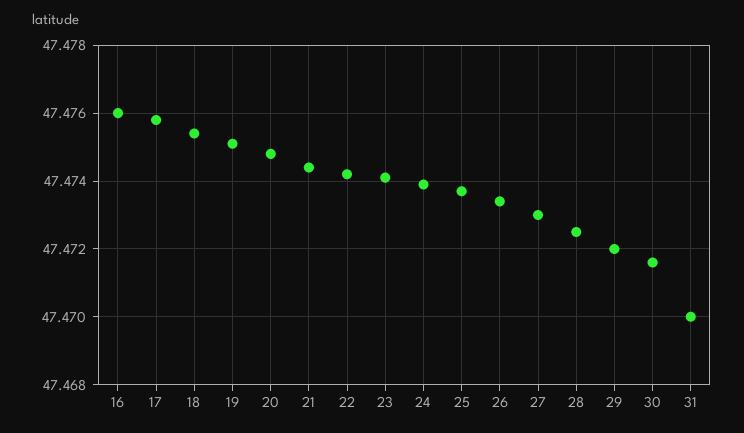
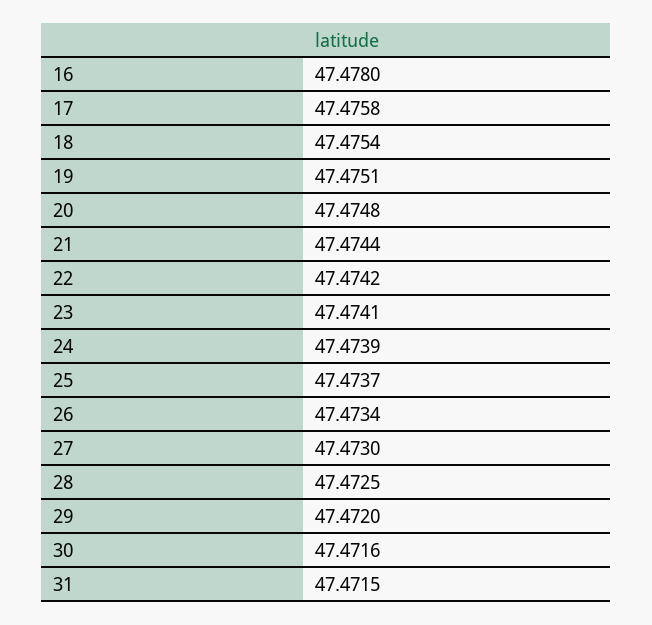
16: 47.476 -> 47.478
31: 47.47 -> 47.4715

